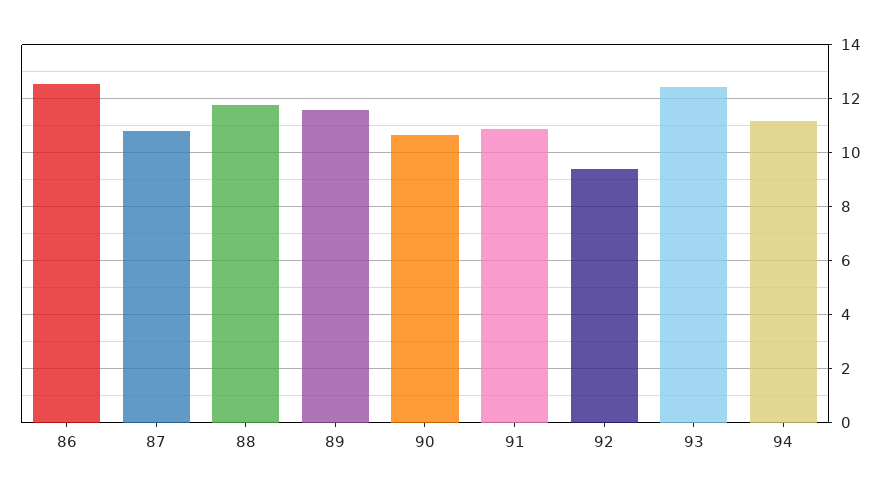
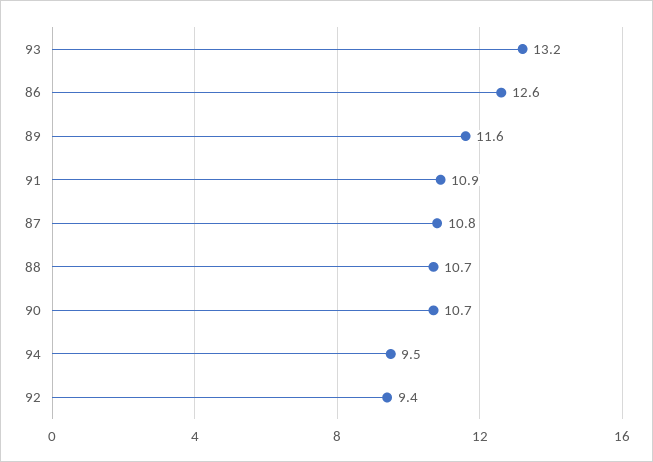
88: 11.75 -> 10.7
93: 12.5 -> 13.2
94: 11.25 -> 9.5

